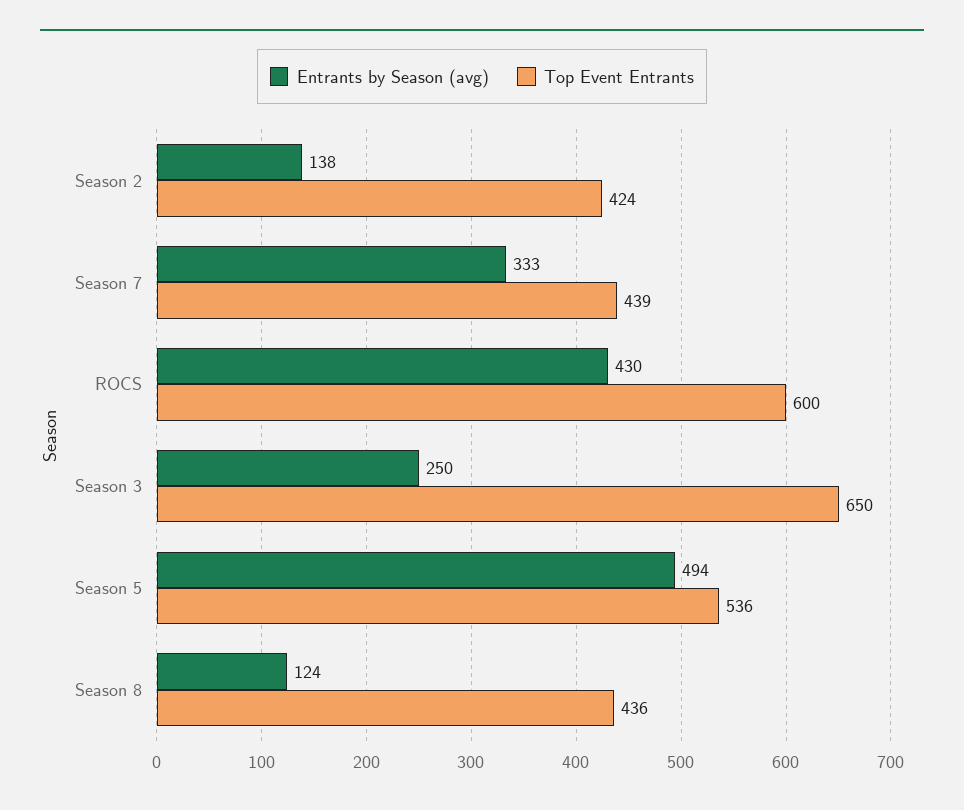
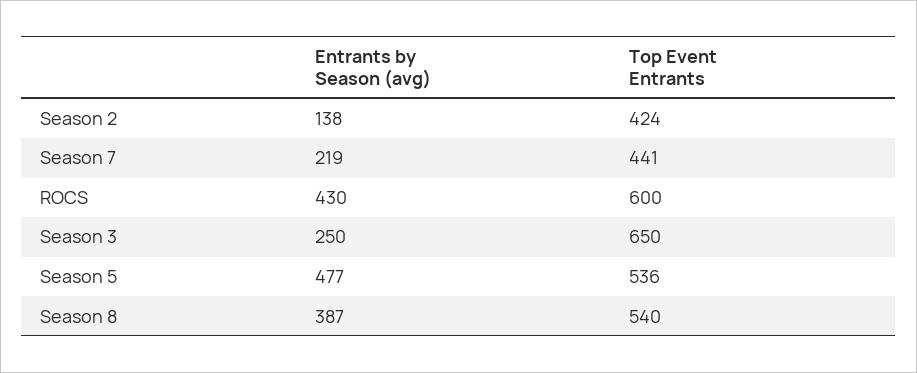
Entrants by Season (avg), Season 7: 333 -> 219
Top Event Entrants, Season 7: 439 -> 441
Entrants by Season (avg), Season 5: 494 -> 477
Entrants by Season (avg), Season 8: 124 -> 387
Top Event Entrants, Season 8: 436 -> 540

